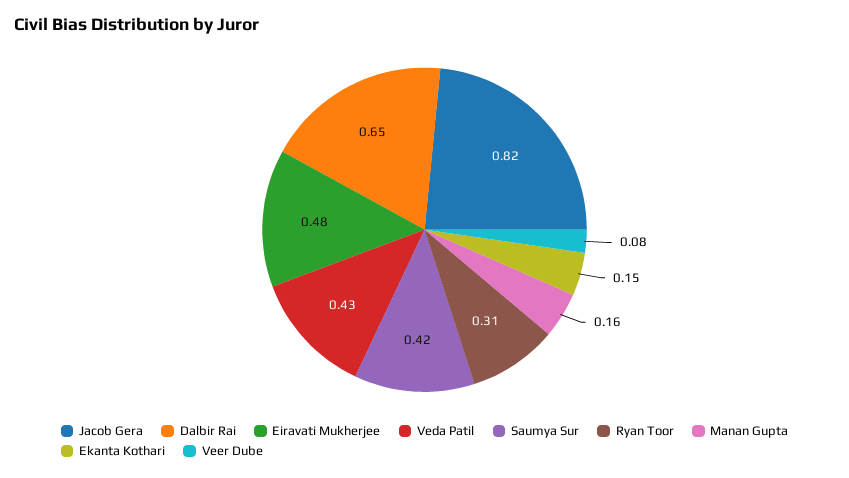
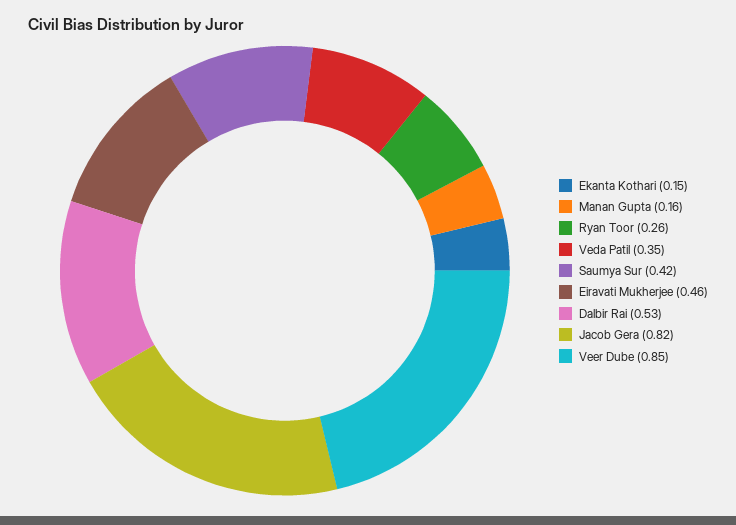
Dalbir Rai: 0.65 -> 0.53
Eiravati Mukherjee: 0.48 -> 0.46
Veda Patil: 0.43 -> 0.35
Ryan Toor: 0.31 -> 0.26
Veer Dube: 0.08 -> 0.85

